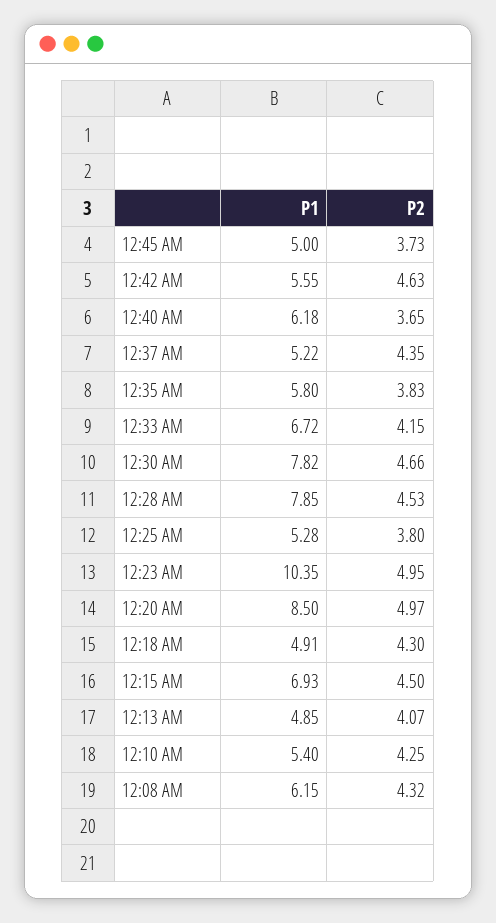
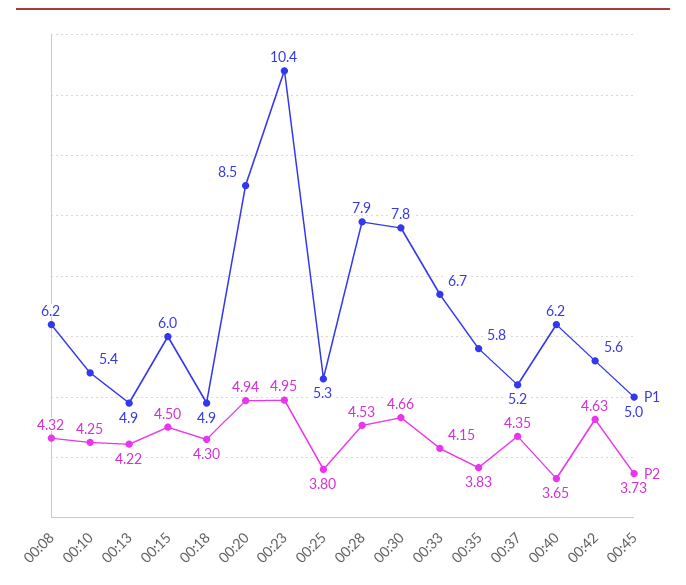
P2, 12:20 AM: 4.97 -> 4.94
P1, 12:15 AM: 6.93 -> 6
P2, 12:13 AM: 4.07 -> 4.22

